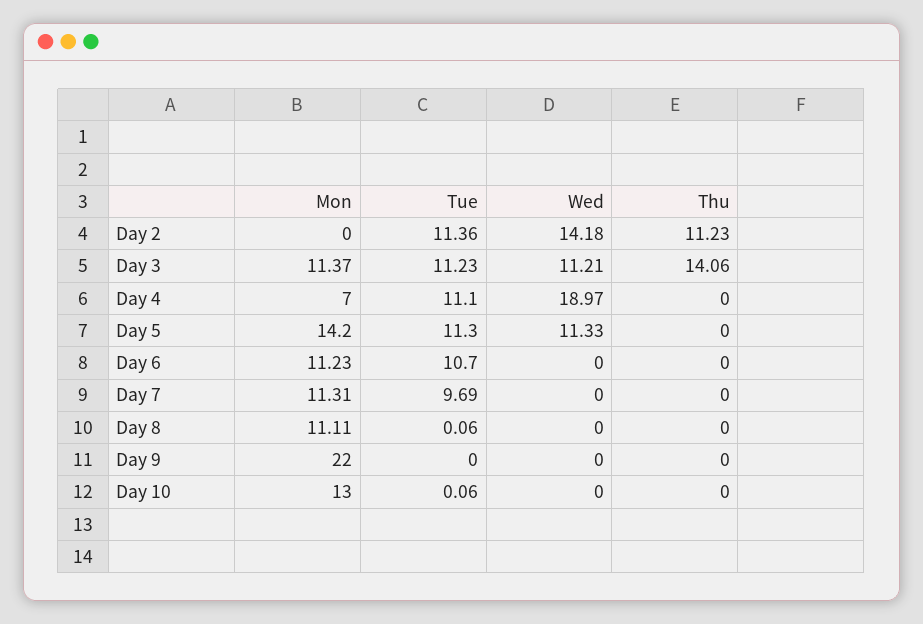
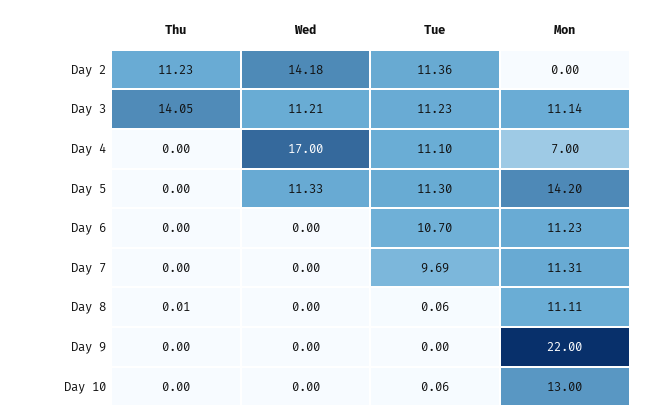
Mon, Day 3: 11.37 -> 11.14
Thu, Day 3: 14.06 -> 14.05
Wed, Day 4: 18.97 -> 17
Thu, Day 8: 0 -> 0.01

